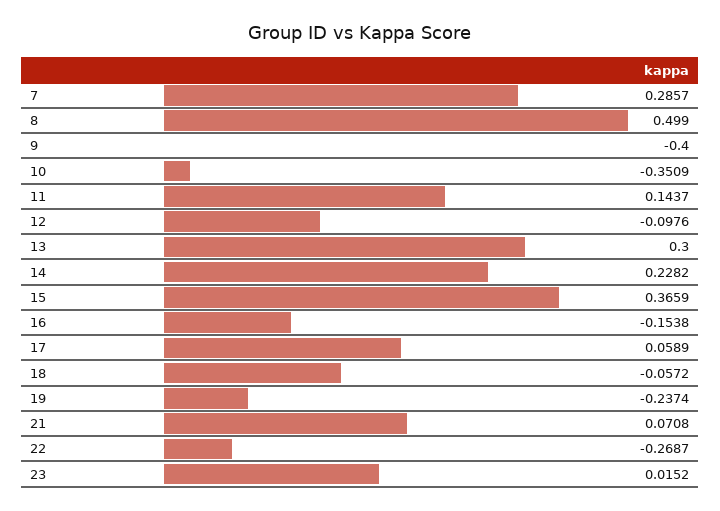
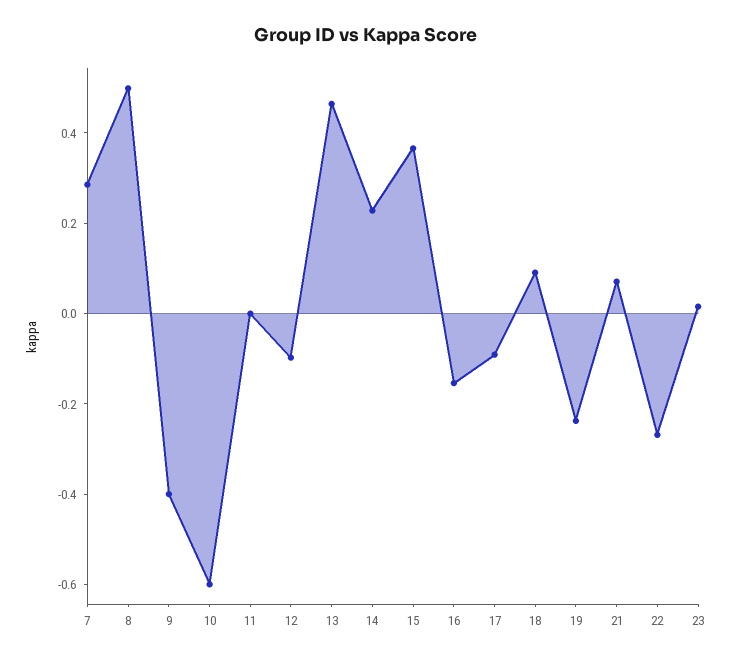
10: -0.3509 -> -0.6
11: 0.1437 -> 0
13: 0.3 -> 0.45
17: 0.0589 -> -0.1
18: -0.0572 -> 0.1

